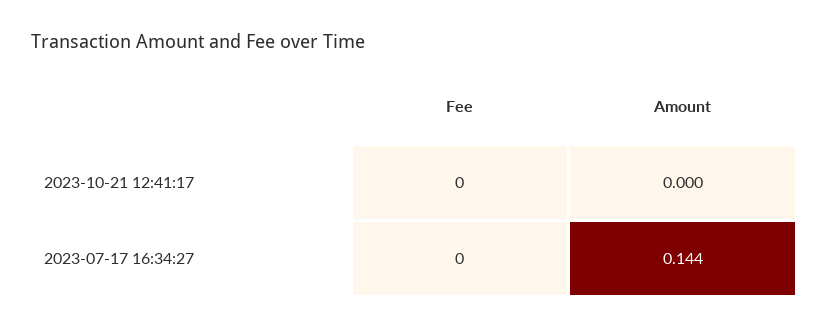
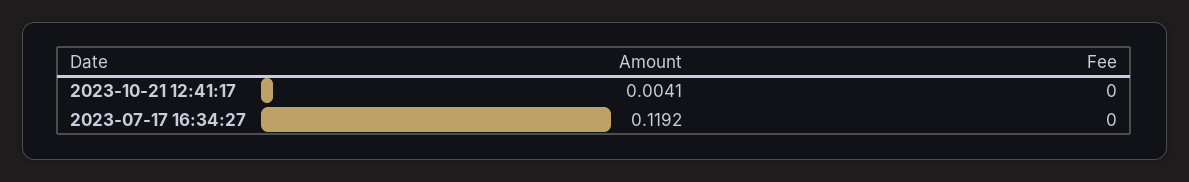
Amount, 2023-10-21 12:41:17: 0 -> 0.0041
Amount, 2023-07-17 16:34:27: 0.144 -> 0.1192

